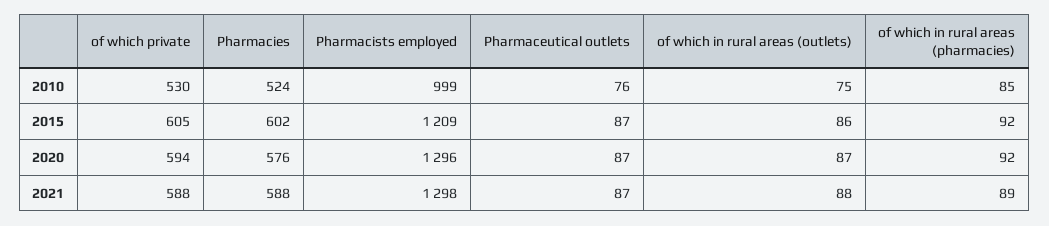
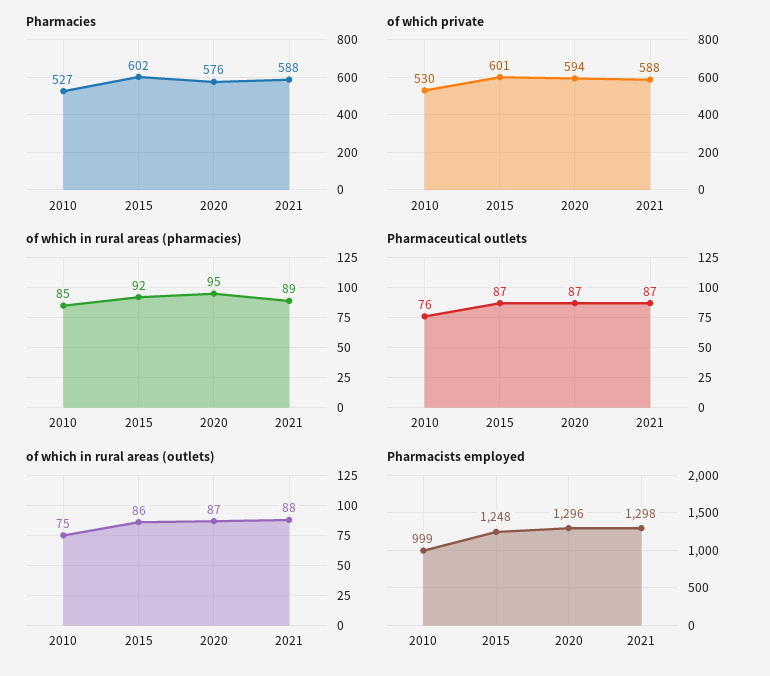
Pharmacies, 2010: 524 -> 527
of which private, 2015: 605 -> 601
Pharmacists employed, 2015: 1209 -> 1248
of which in rural areas (pharmacies), 2020: 92 -> 95

